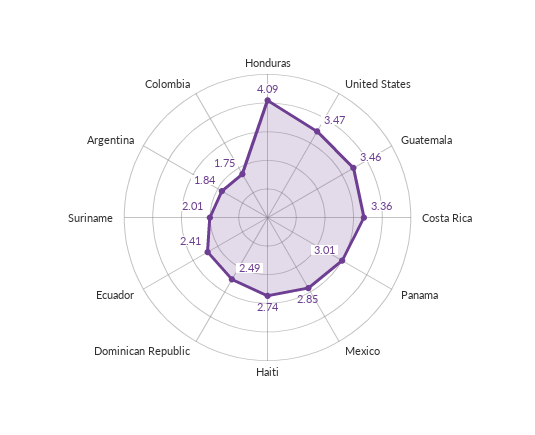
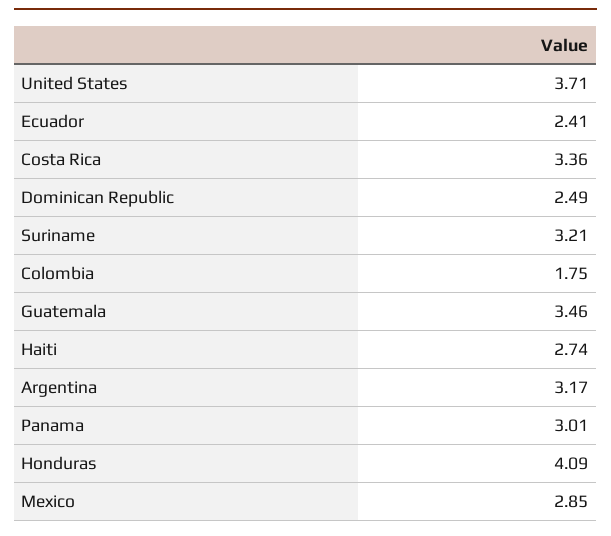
United States: 3.47 -> 3.71
Suriname: 2.01 -> 3.21
Argentina: 1.84 -> 3.17

